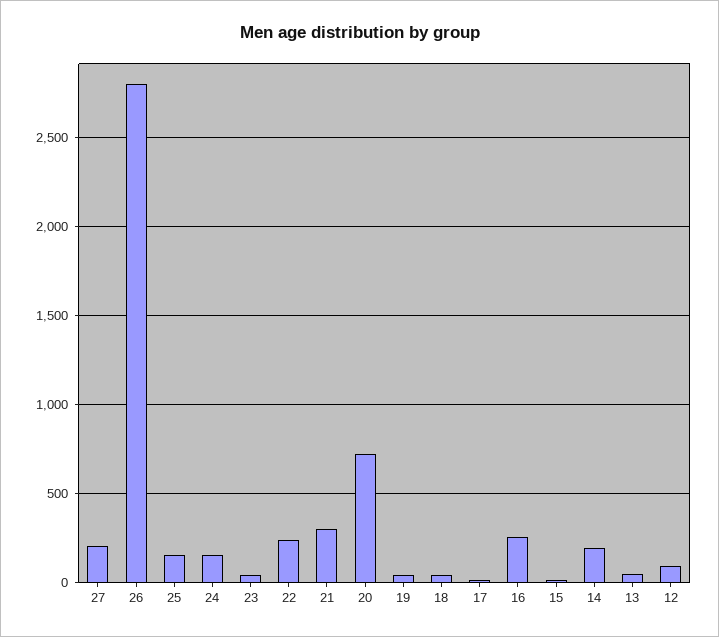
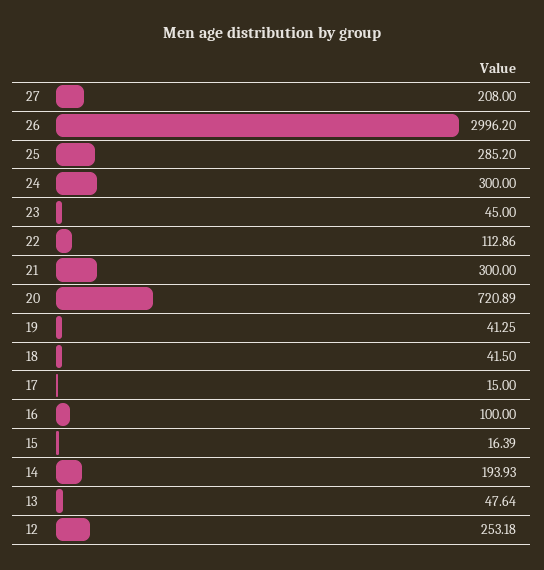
26: 2800 -> 2996.2
25: 150 -> 285.2
24: 150 -> 300
22: 250 -> 112.86
16: 250 -> 100
12: 100 -> 253.18

